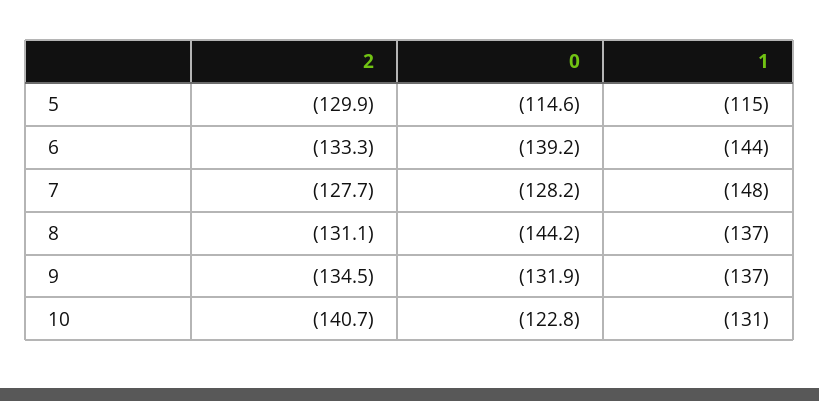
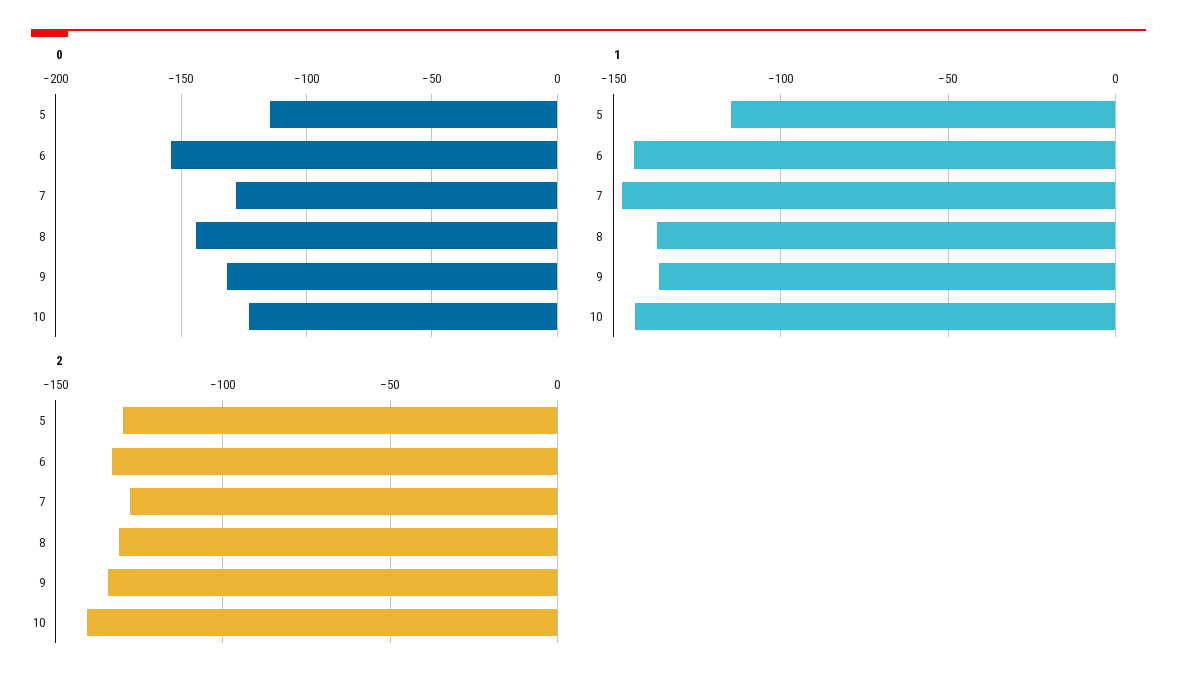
0, 6: -139.2 -> -155
1, 10: -131 -> -145

